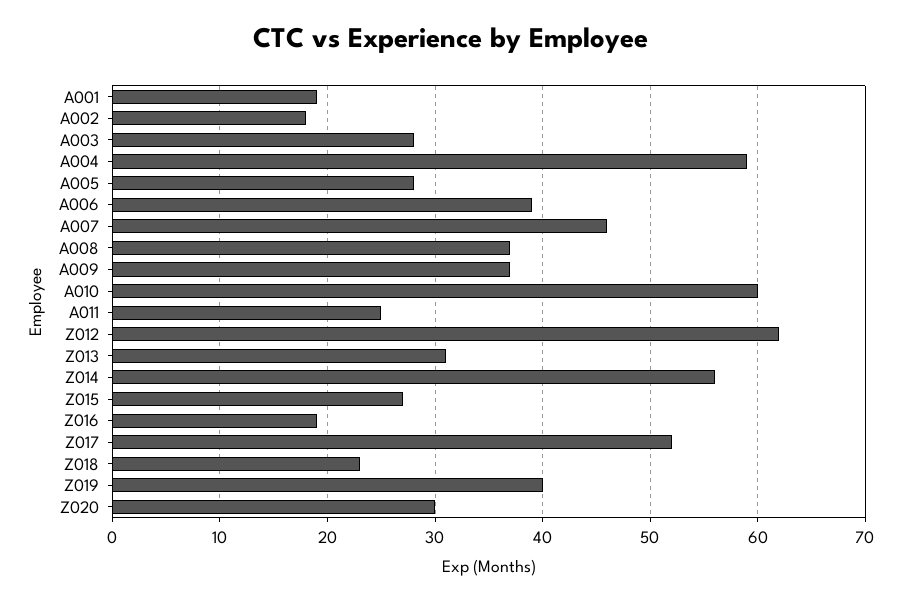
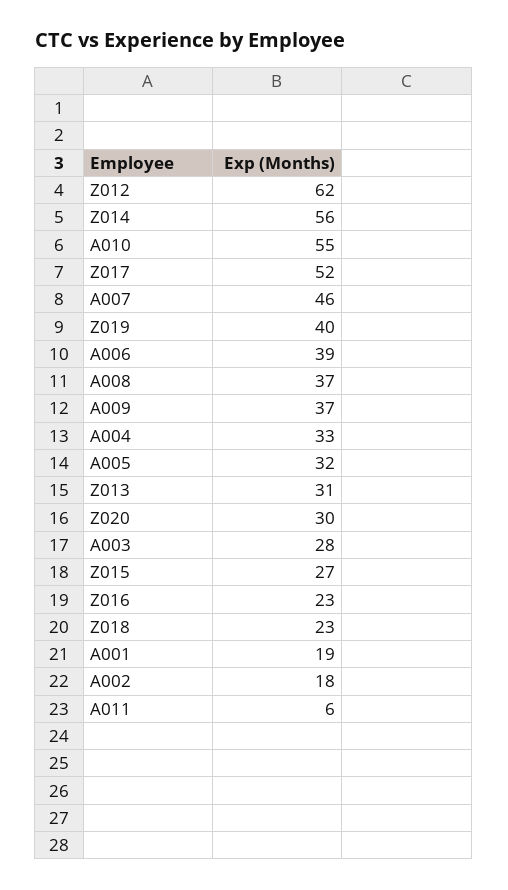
A004: 59 -> 33
A005: 28 -> 32
A010: 60 -> 55
A011: 25 -> 6
Z016: 19 -> 23

